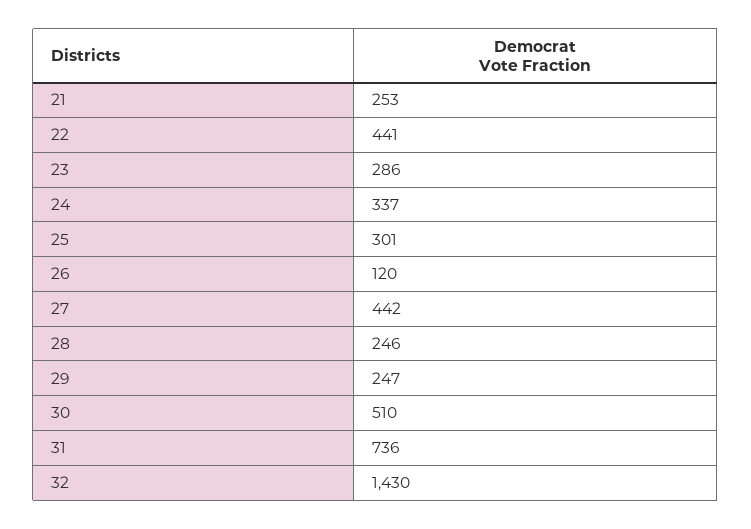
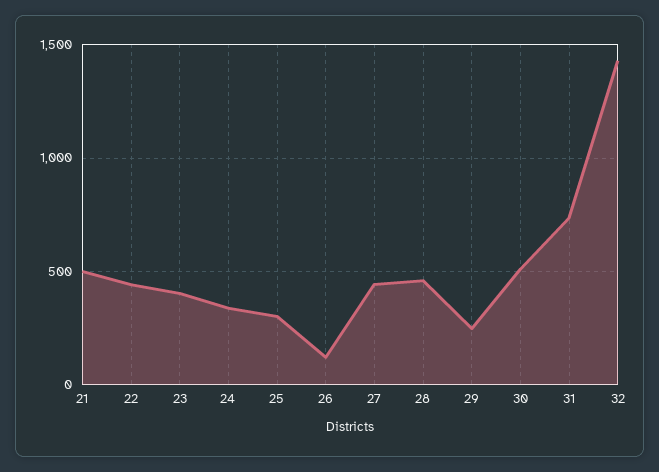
21: 253 -> 500
23: 286 -> 400
28: 246 -> 450

